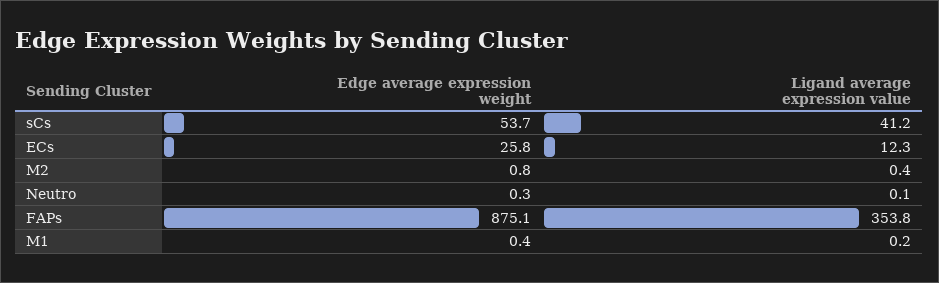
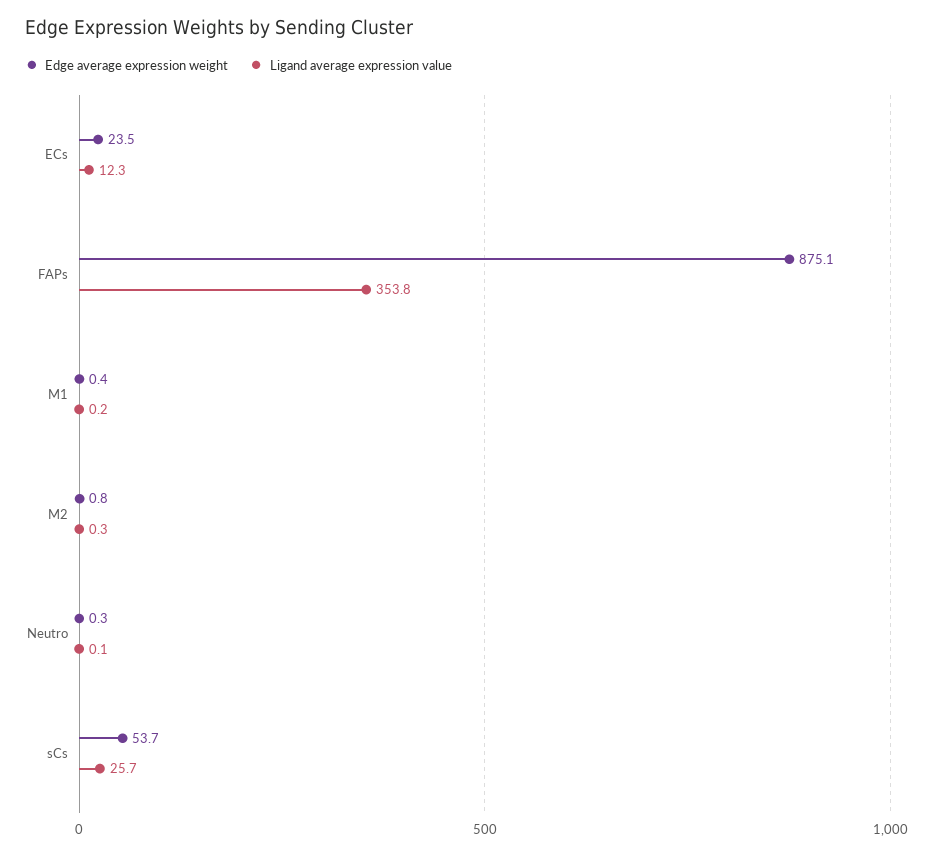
Ligand average expression value, sCs: 41.2 -> 25.7
Edge average expression weight, ECs: 25.8 -> 23.5
Ligand average expression value, M2: 0.4 -> 0.3

